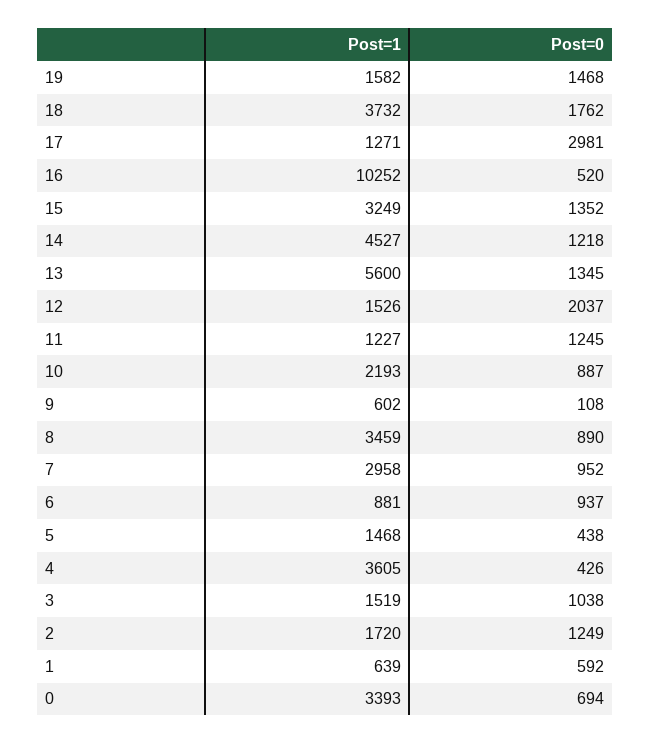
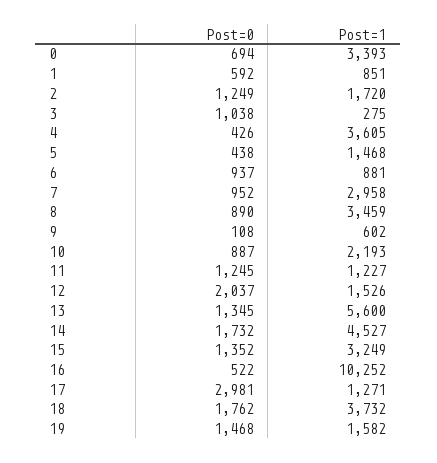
Post=0, 16: 520 -> 522
Post=0, 14: 1218 -> 1732
Post=1, 3: 1519 -> 275
Post=1, 1: 639 -> 851

